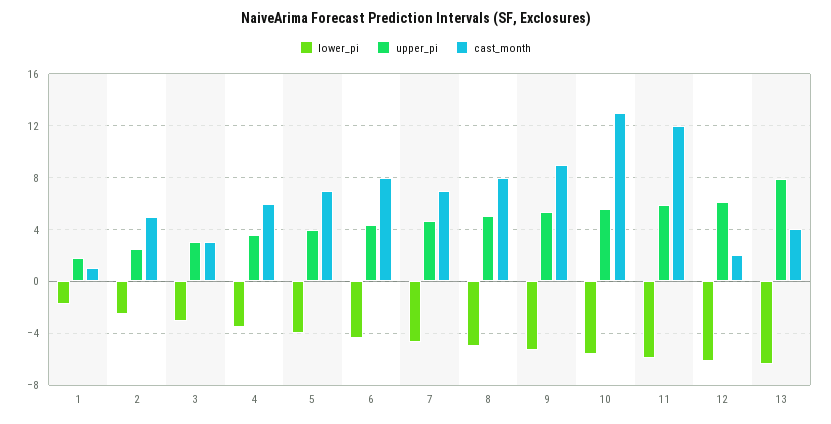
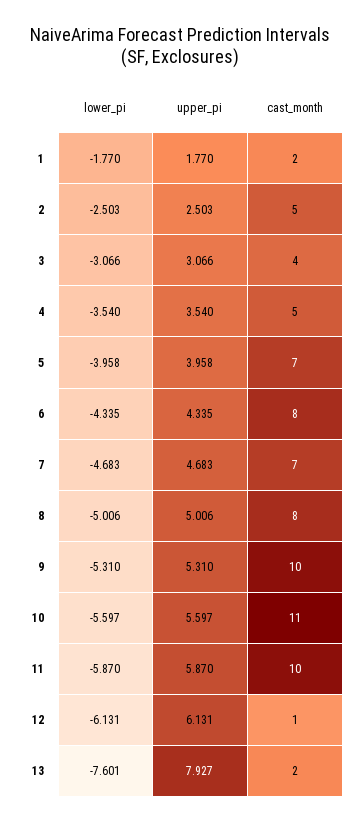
cast_month, 1: 1 -> 2
cast_month, 3: 3 -> 4
cast_month, 4: 6 -> 5
cast_month, 9: 9 -> 10
cast_month, 10: 13 -> 11
cast_month, 11: 12 -> 10
cast_month, 12: 2 -> 1
lower_pi, 13: -6.5 -> -7.601
cast_month, 13: 4 -> 2

